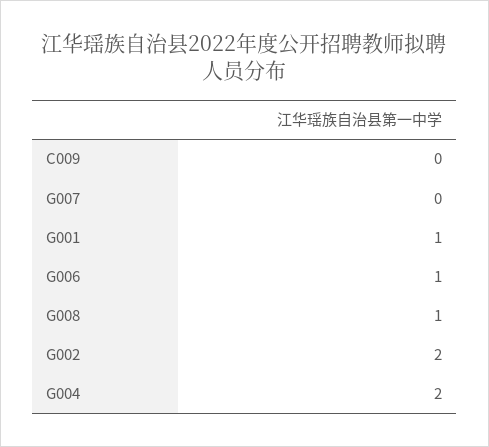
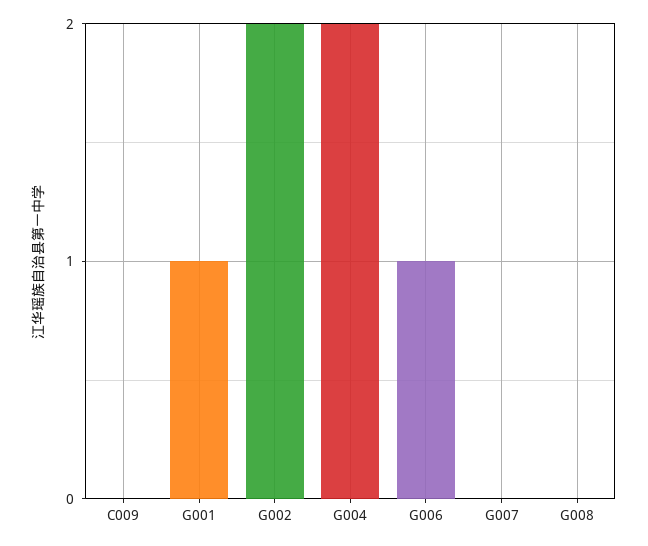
G008: 1 -> 0

